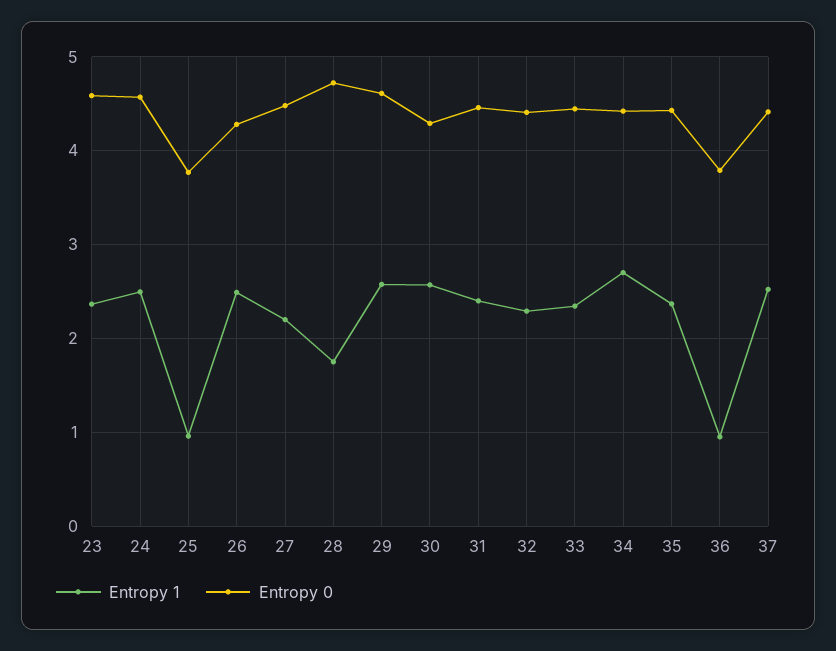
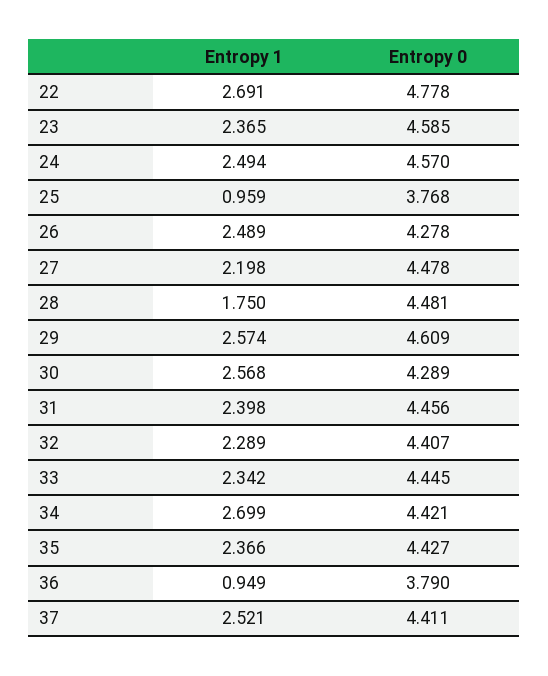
Entropy 0, 28: 4.7 -> 4.481
Entropy 1, 22: none -> 2.691
Entropy 0, 22: none -> 4.778

